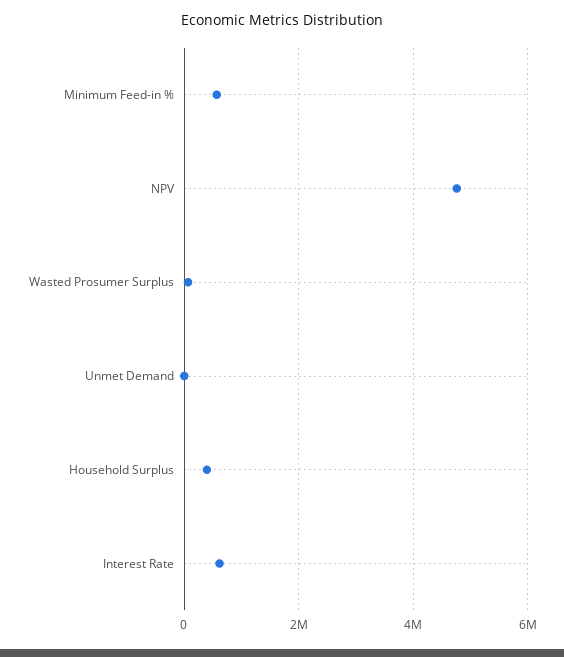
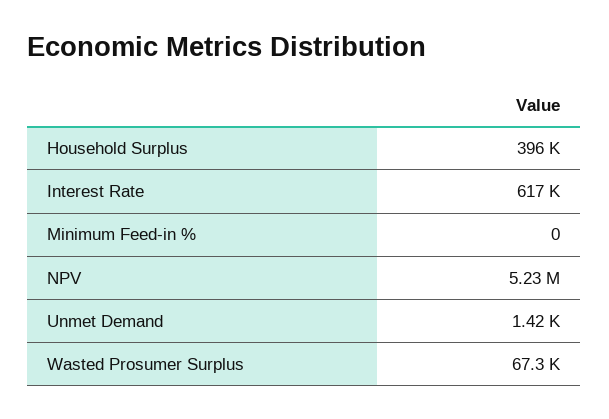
Minimum Feed-in %: 600000 -> 0
NPV: 4800000 -> 5230000

